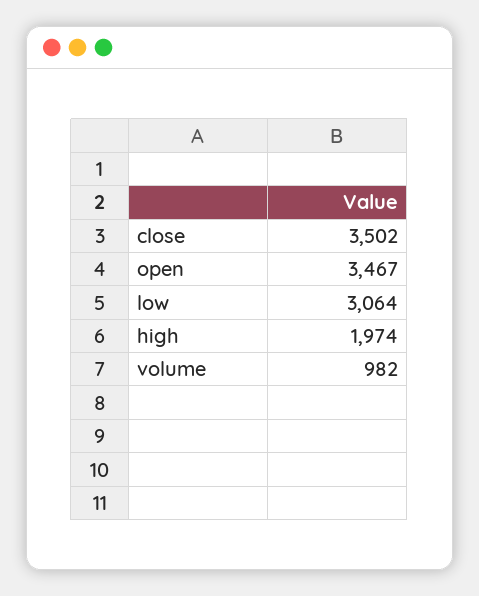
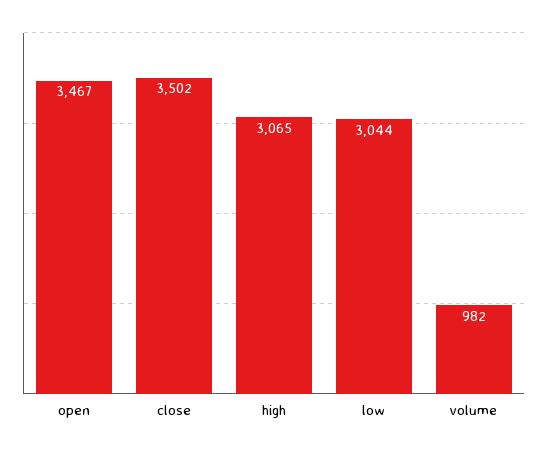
low: 3064 -> 3044
high: 1974 -> 3065

